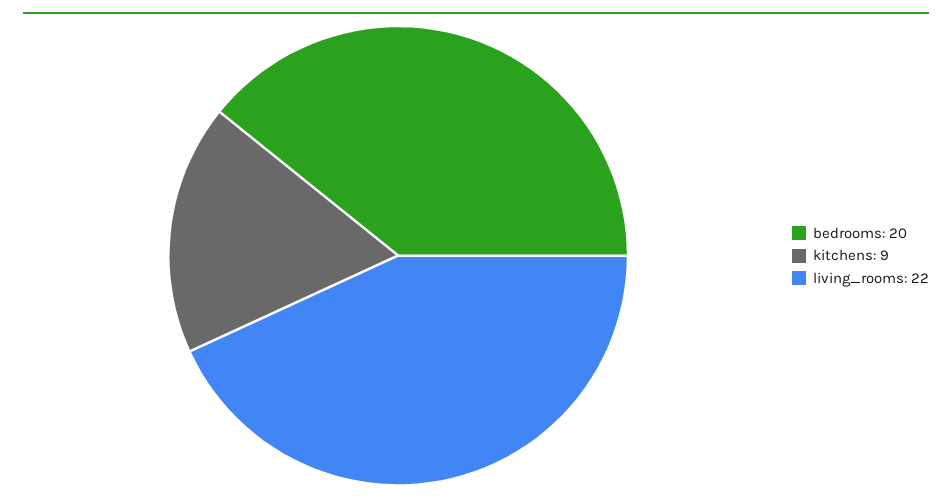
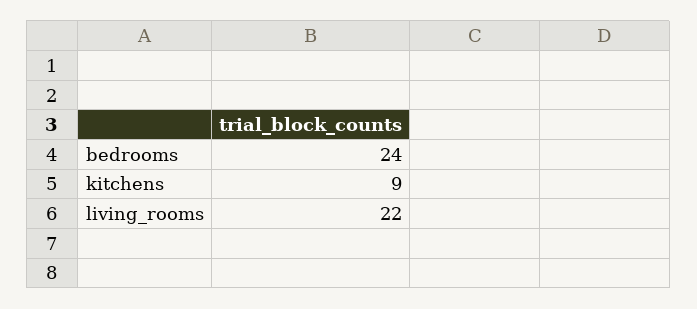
bedrooms: 20 -> 24

